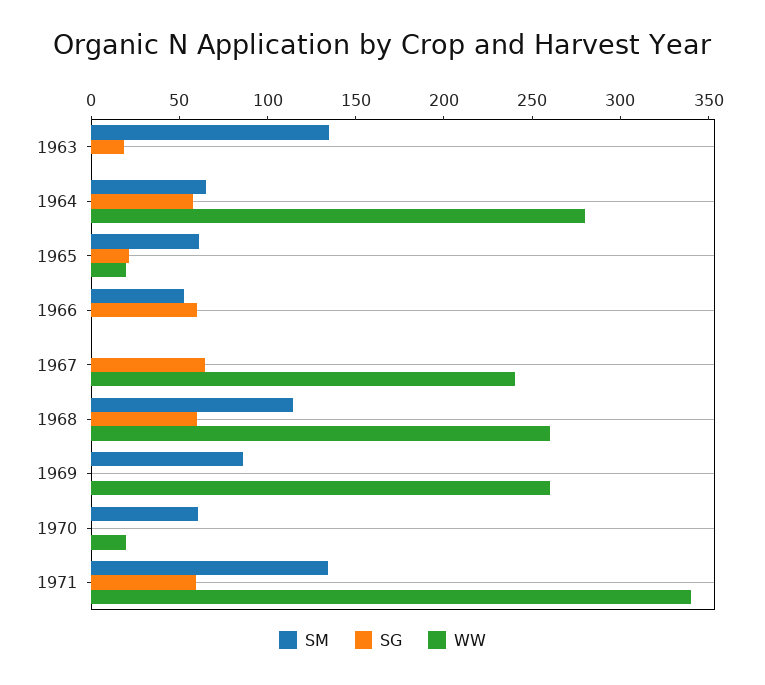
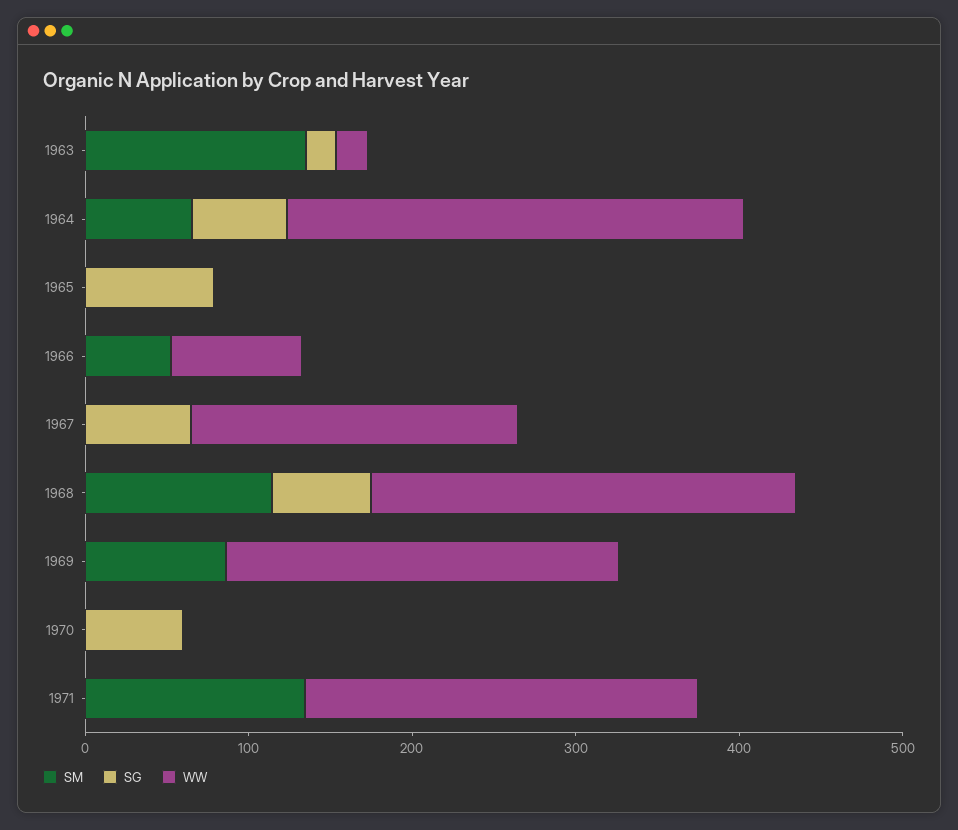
WW, 1963: 0 -> 20
SM, 1965: 60 -> 0
SG, 1965: 20 -> 80
WW, 1965: 20 -> 0
SG, 1966: 60 -> 0
WW, 1966: 0 -> 80
WW, 1967: 240 -> 200
WW, 1969: 260 -> 240
SM, 1970: 60 -> 0
SG, 1970: 0 -> 60
WW, 1970: 20 -> 0
SG, 1971: 60 -> 0
WW, 1971: 340 -> 240

